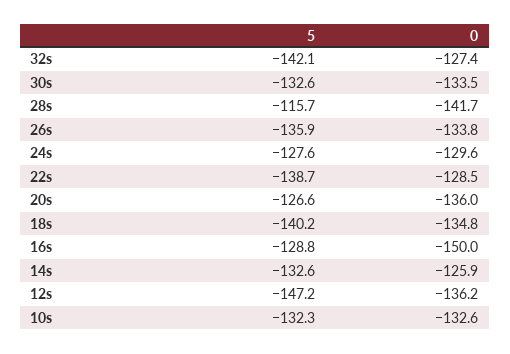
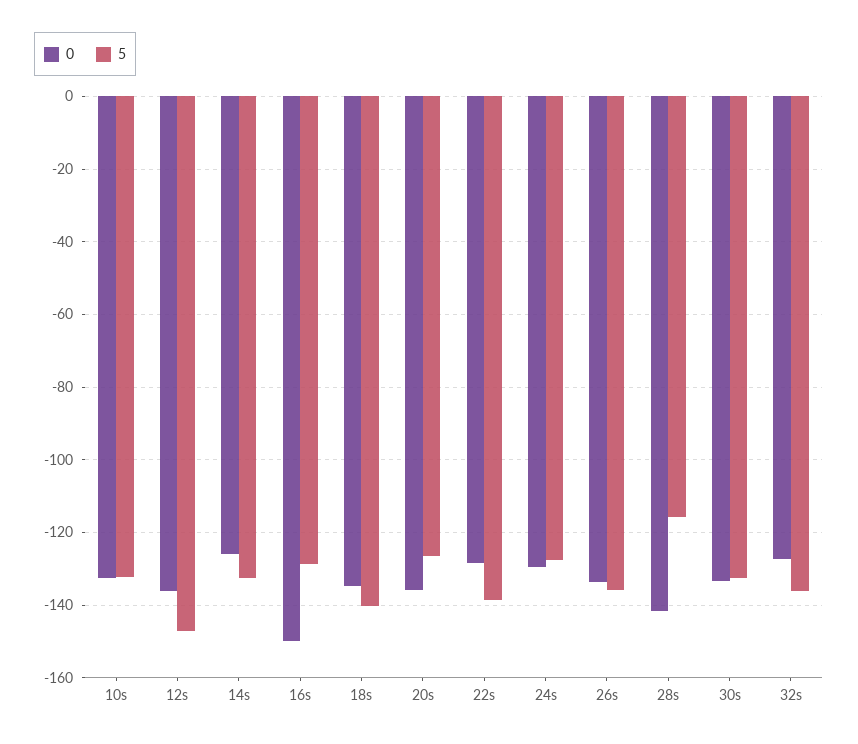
5, 32s: -142.1 -> -136

